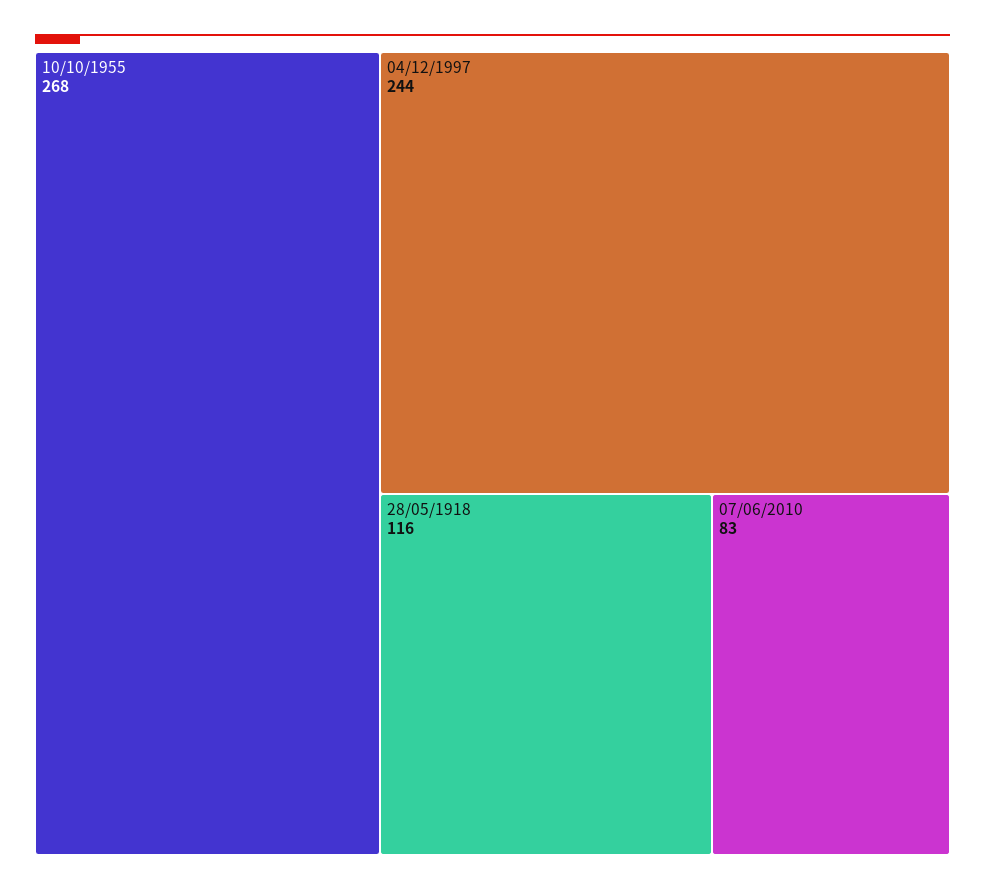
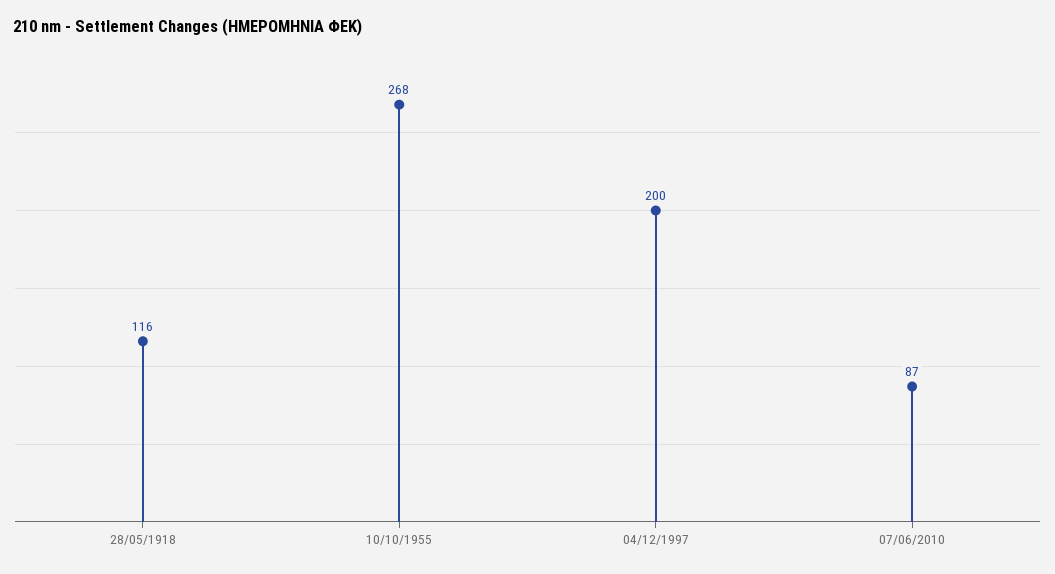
04/12/1997: 244 -> 200
07/06/2010: 83 -> 87

